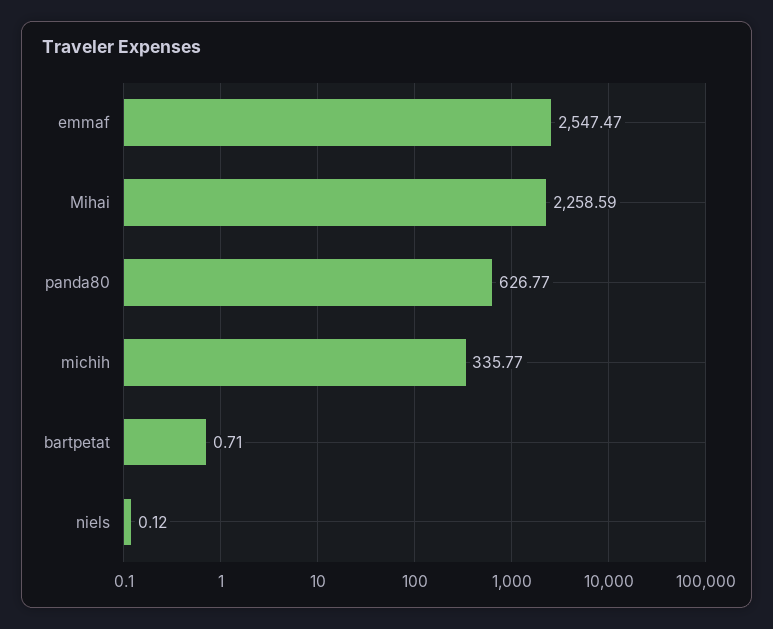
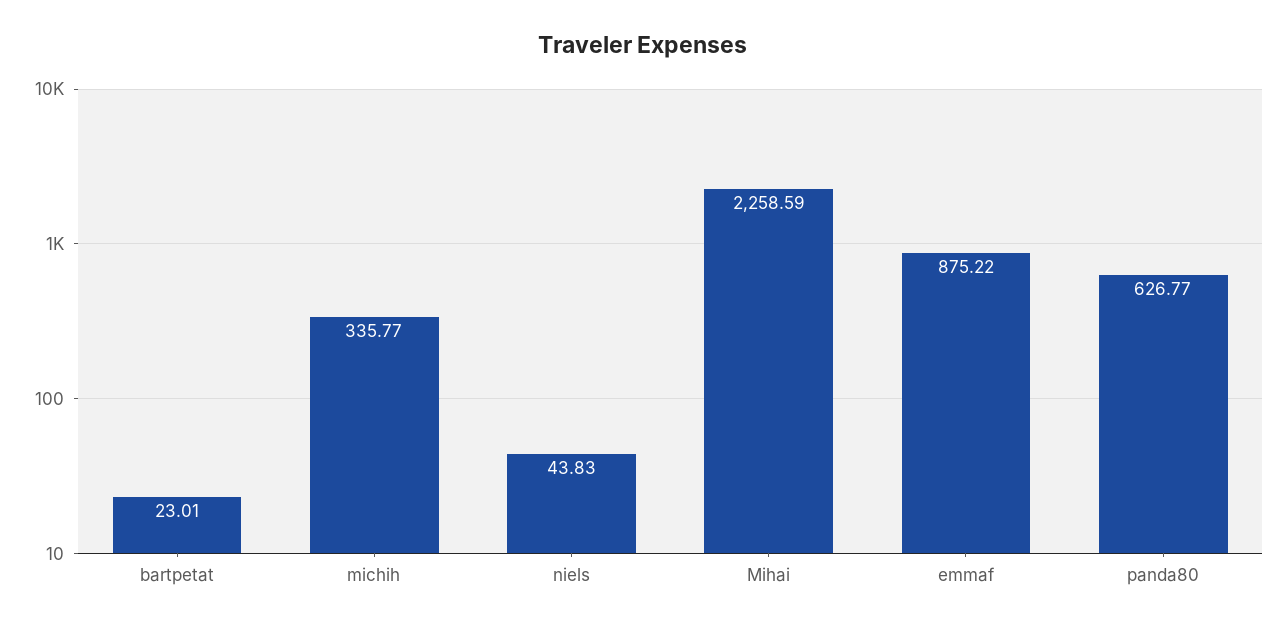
emmaf: 2547.47 -> 875.22
bartpetat: 0.71 -> 23.01
niels: 0.12 -> 43.83

